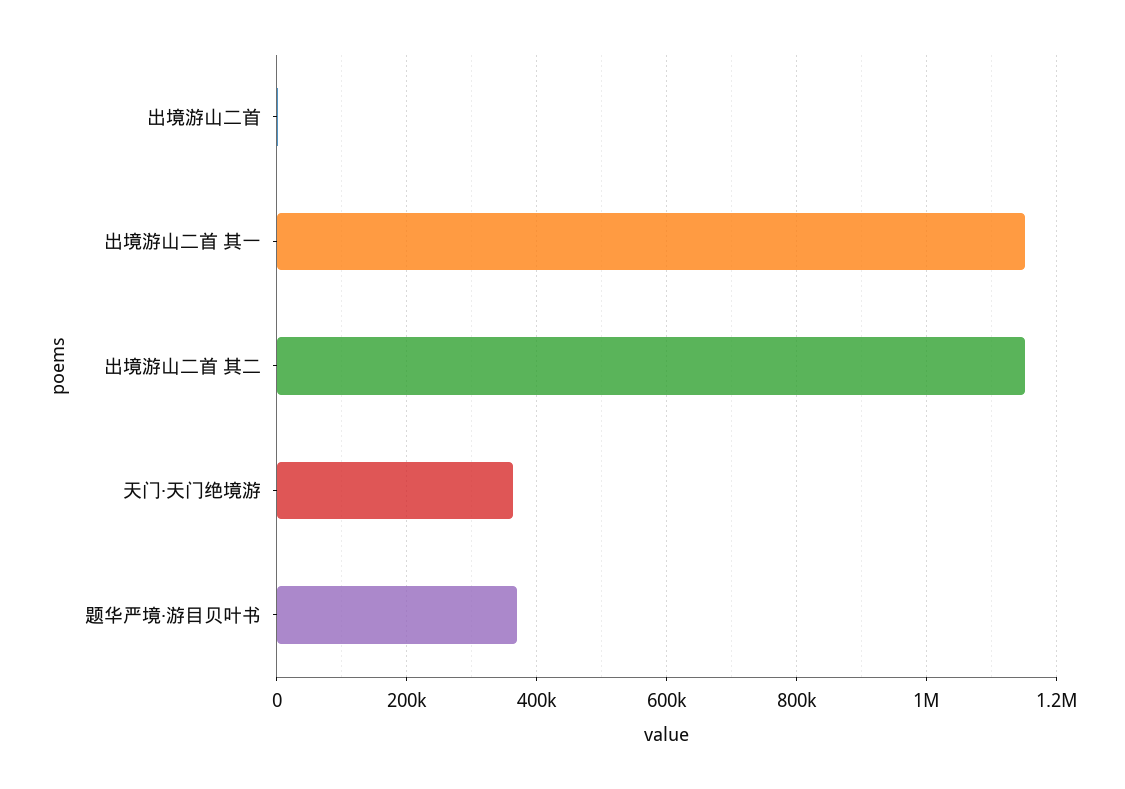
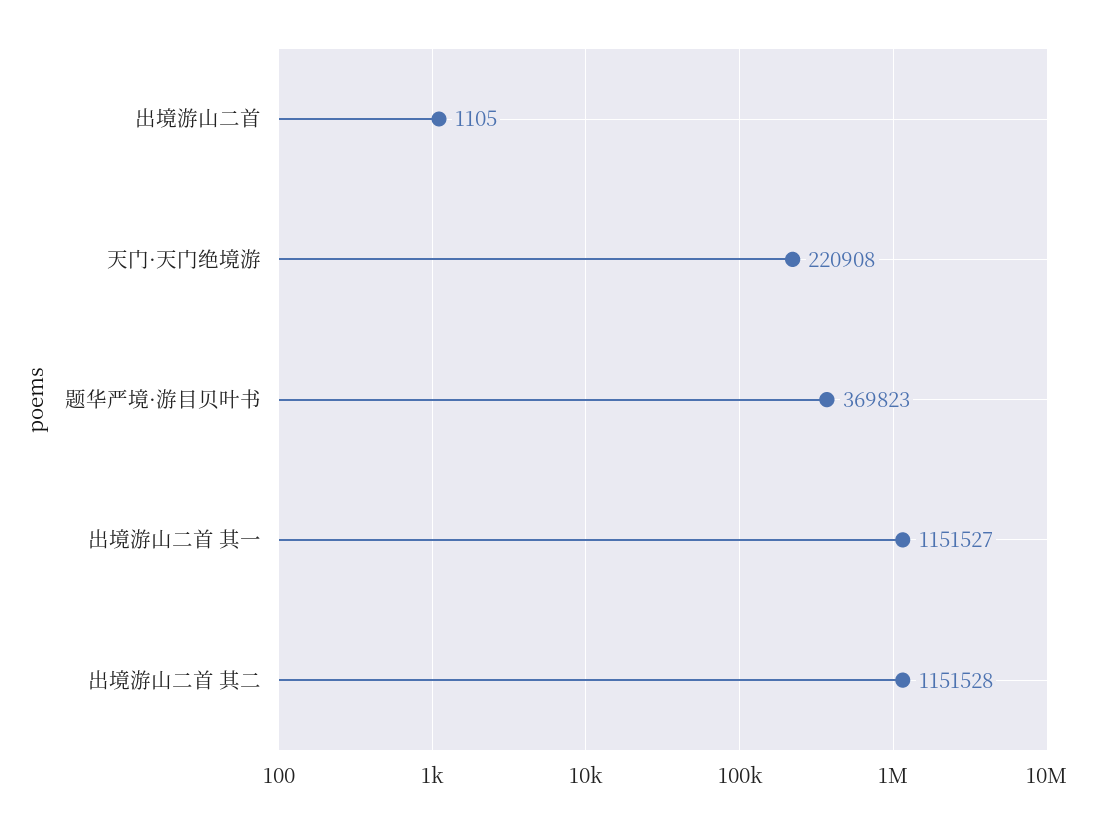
天门·天门绝境游: 360000 -> 220908

